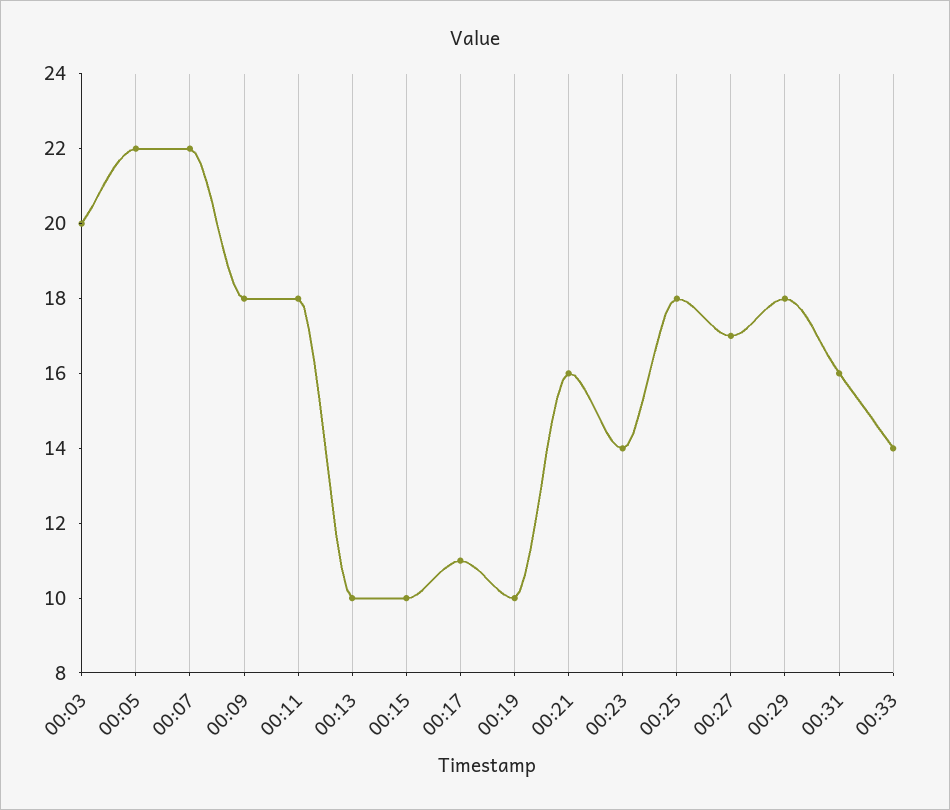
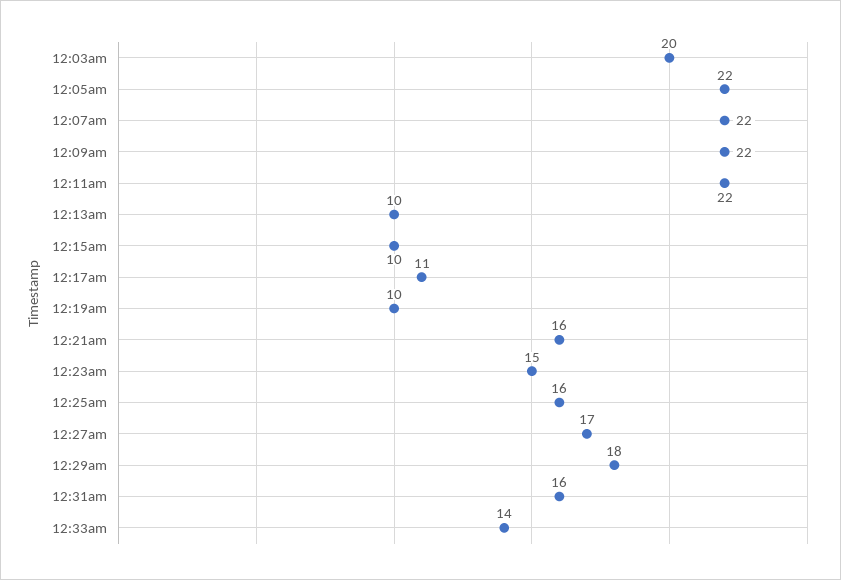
00:09: 18 -> 22
00:11: 18 -> 22
00:23: 14 -> 15
00:25: 18 -> 16

